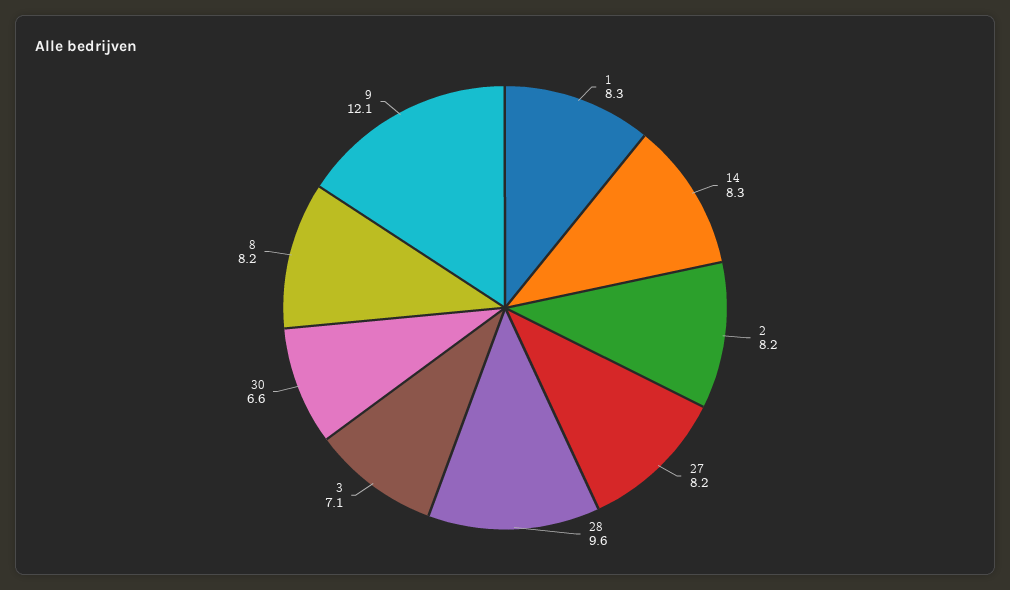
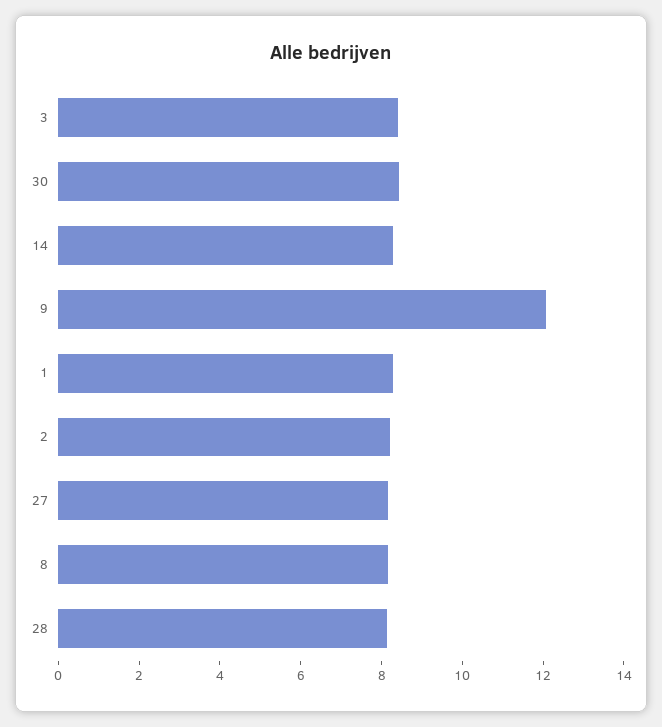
28: 9.6 -> 8
3: 7.1 -> 8.5
30: 6.6 -> 8.5

